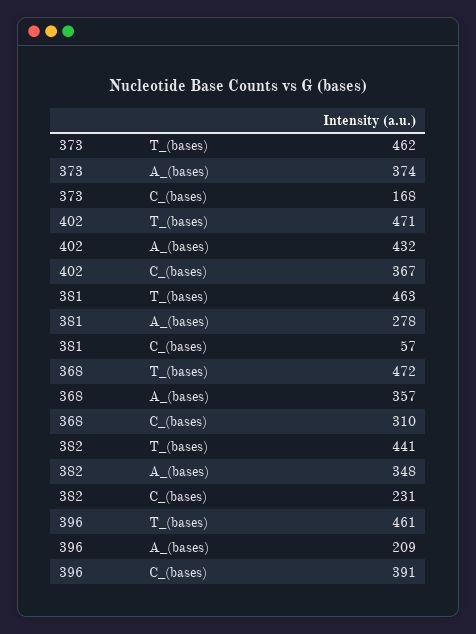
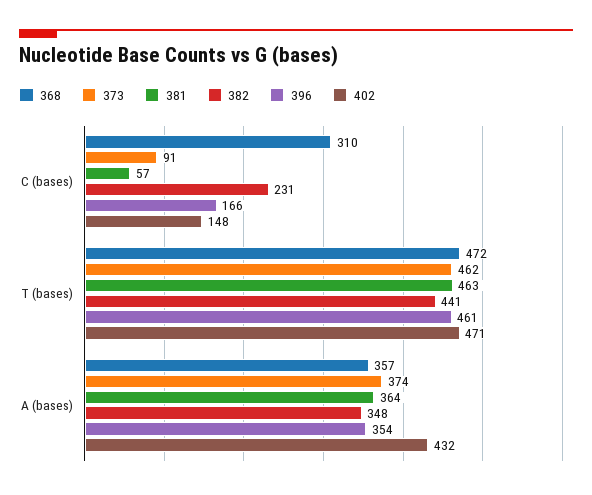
373, C_(bases): 168 -> 91
402, C_(bases): 367 -> 148
381, A_(bases): 278 -> 364
396, A_(bases): 209 -> 354
396, C_(bases): 391 -> 166

